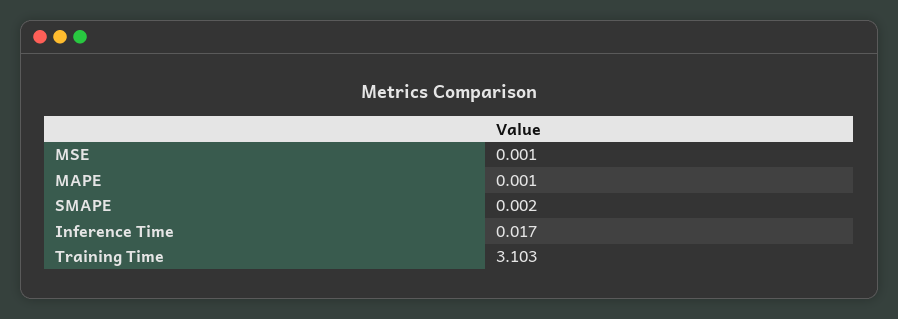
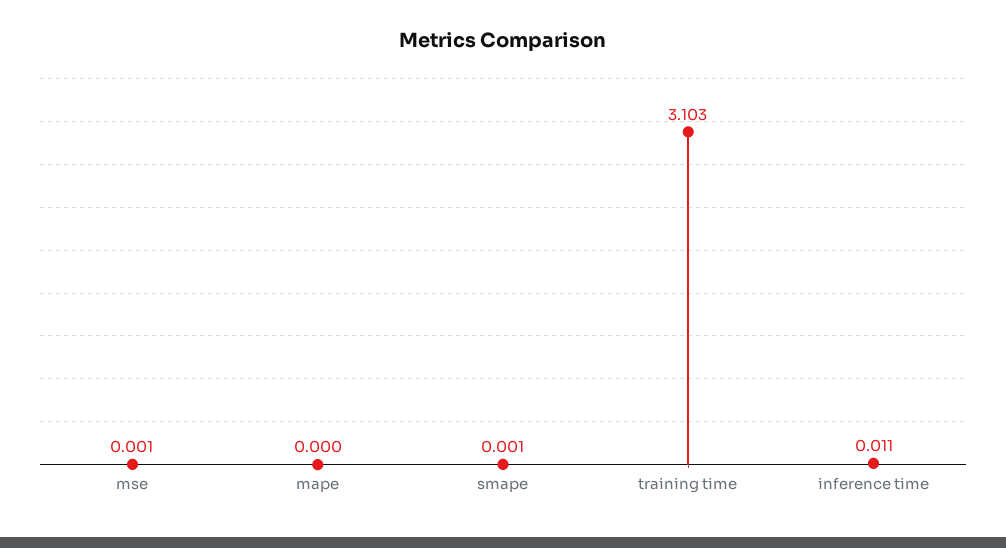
MAPE: 0.001 -> 0
SMAPE: 0.002 -> 0.001
Inference Time: 0.017 -> 0.011

